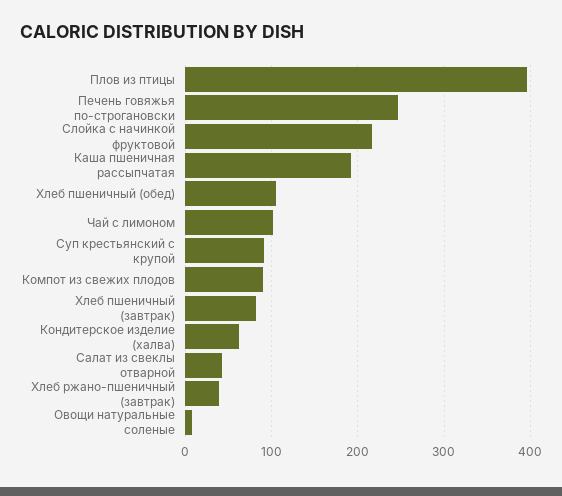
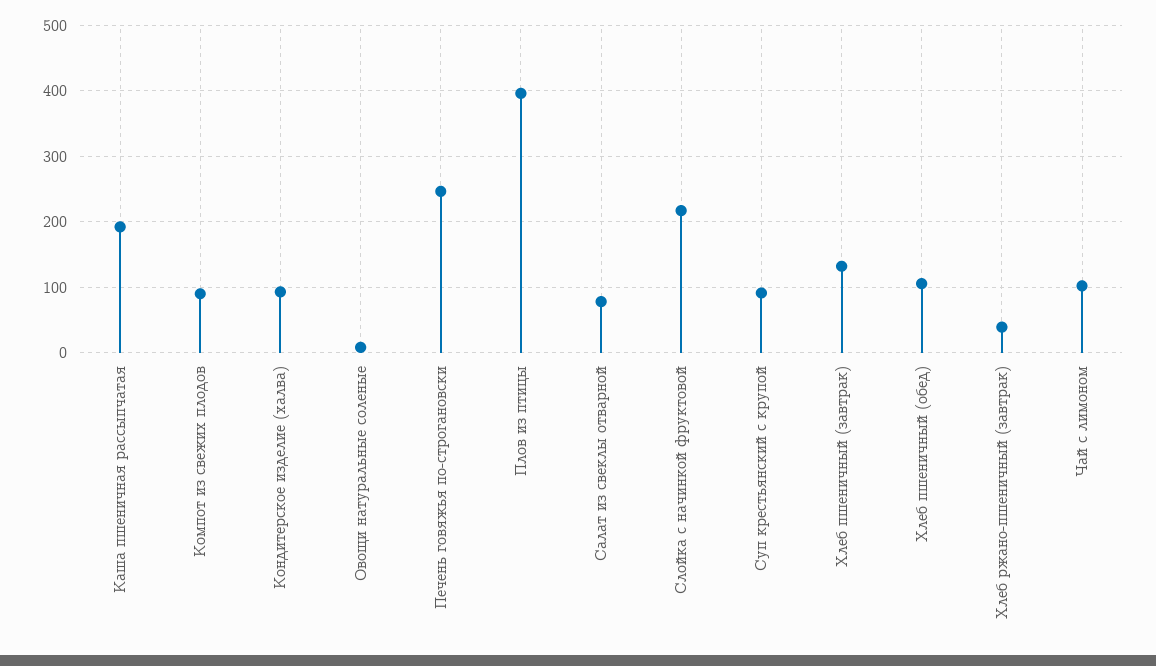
Хлеб пшеничный (завтрак): 80 -> 130
Кондитерское изделие (халва): 60 -> 90
Салат из свеклы отварной: 40 -> 80

